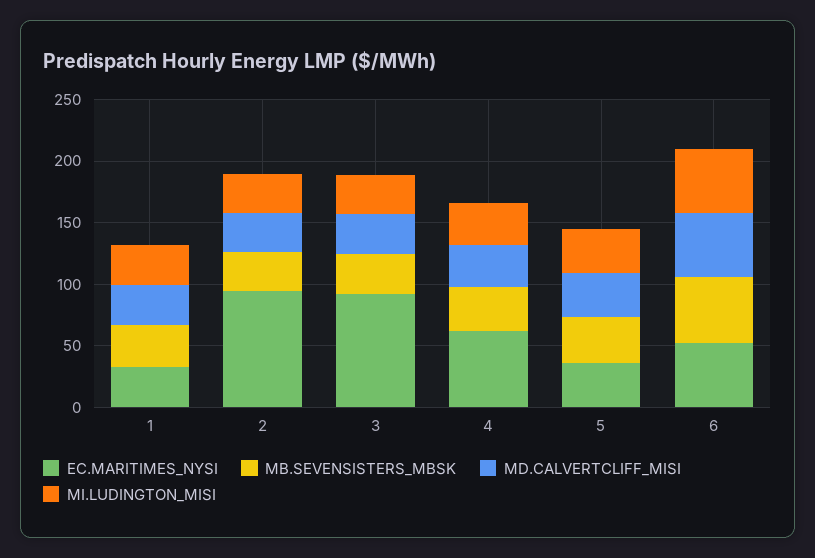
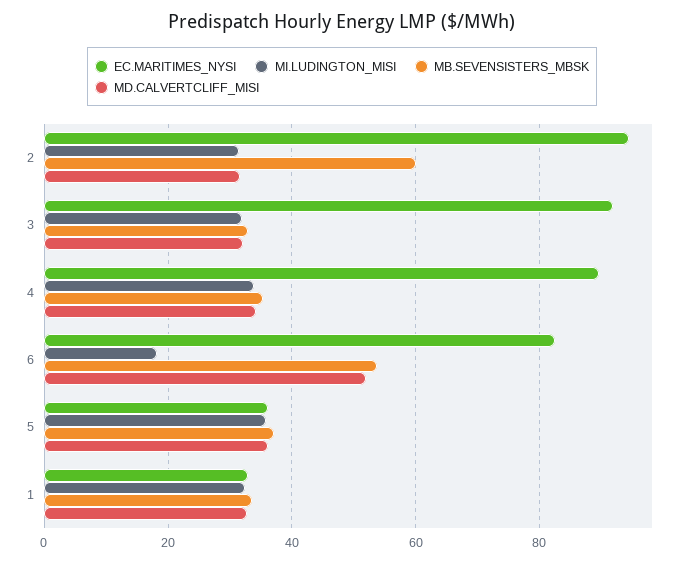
MB.SEVENSISTERS_MBSK, 2: 30 -> 60
EC.MARITIMES_NYSI, 4: 60 -> 90
EC.MARITIMES_NYSI, 6: 50 -> 82
MI.LUDINGTON_MISI, 6: 50 -> 18

